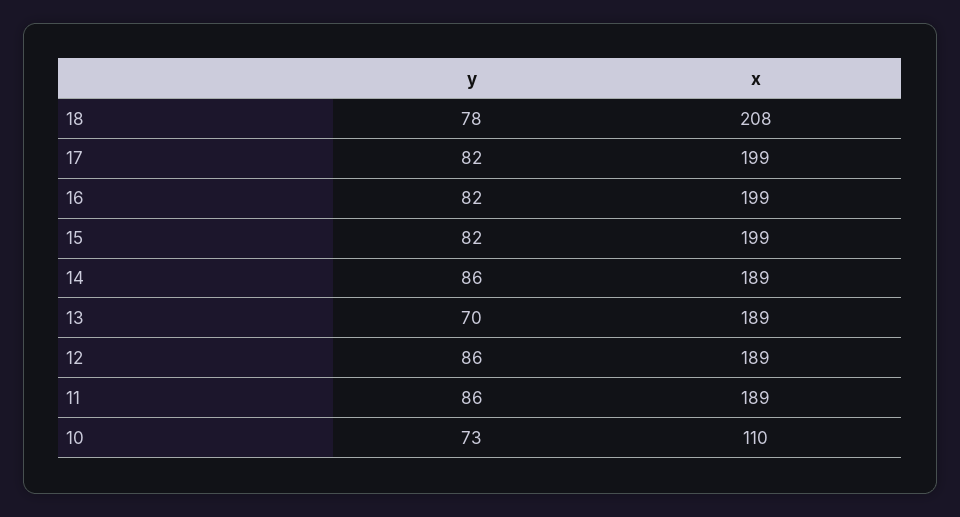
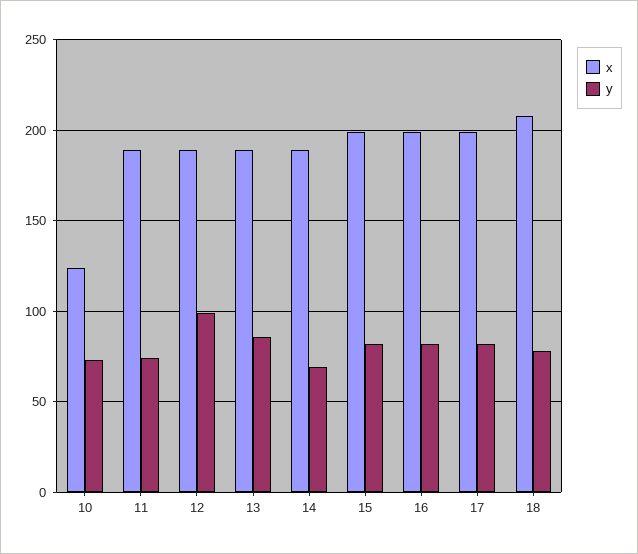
y, 14: 86 -> 70
y, 13: 70 -> 85
y, 12: 86 -> 100
y, 11: 86 -> 75
x, 10: 110 -> 125

